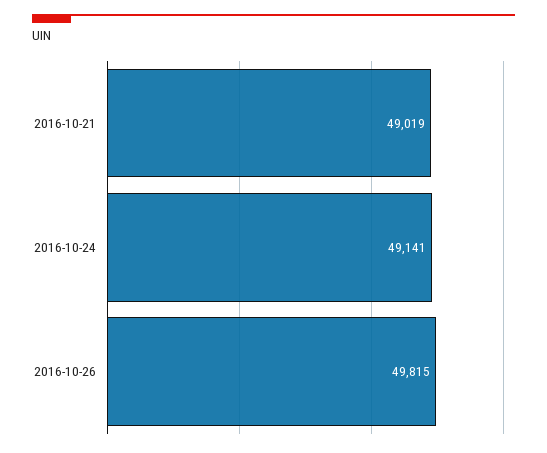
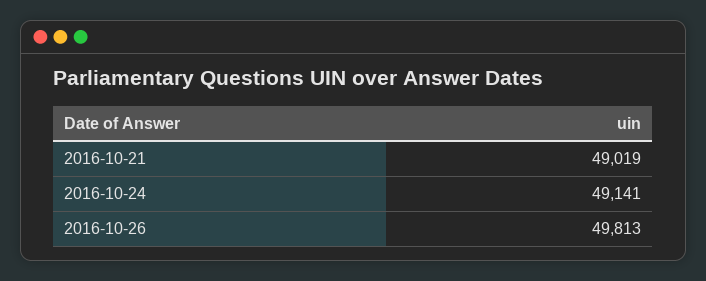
2016-10-26: 49815 -> 49813

